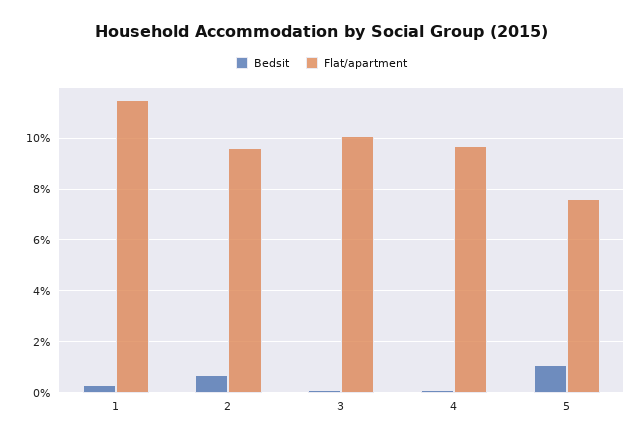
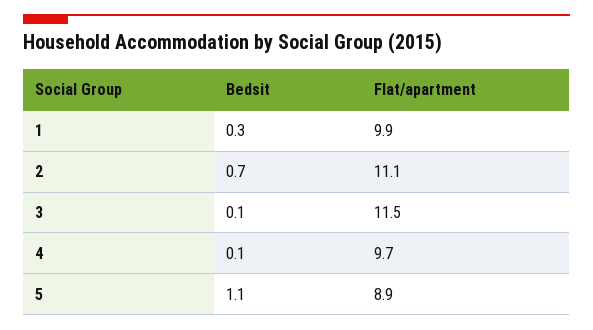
Flat/apartment, 1: 11.5 -> 9.9
Flat/apartment, 2: 9.5 -> 11.1
Flat/apartment, 3: 10 -> 11.5
Flat/apartment, 5: 7.5 -> 8.9

